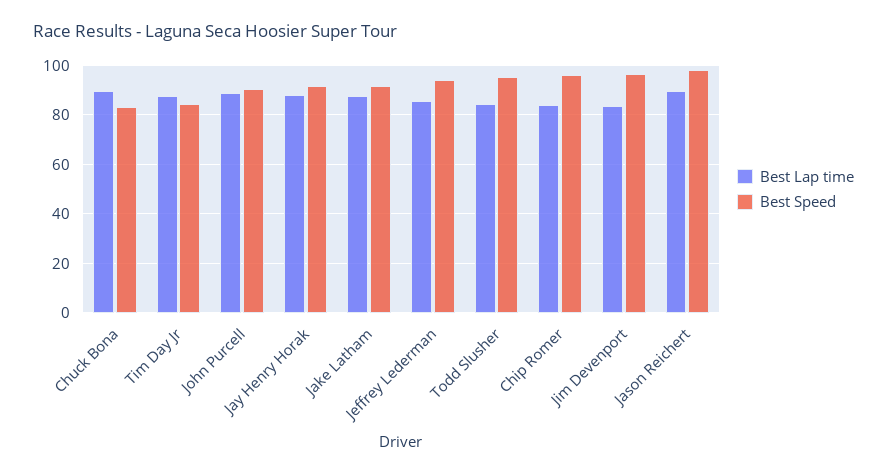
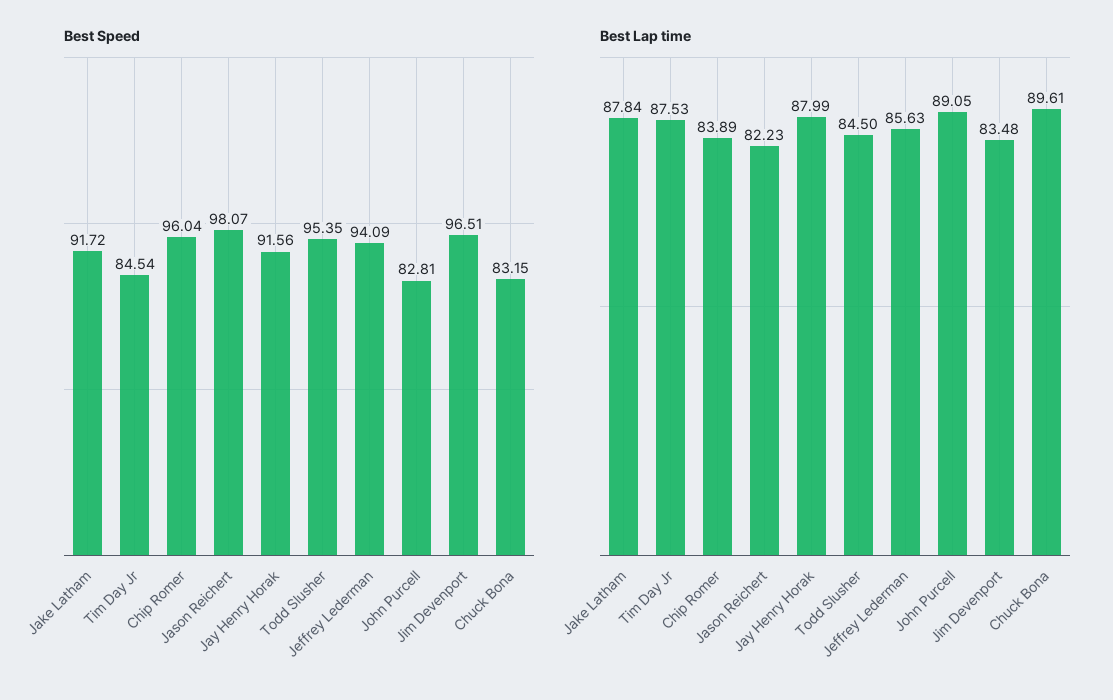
Best Speed, John Purcell: 90 -> 82.81
Best Lap time, Jason Reichert: 90 -> 82.23

